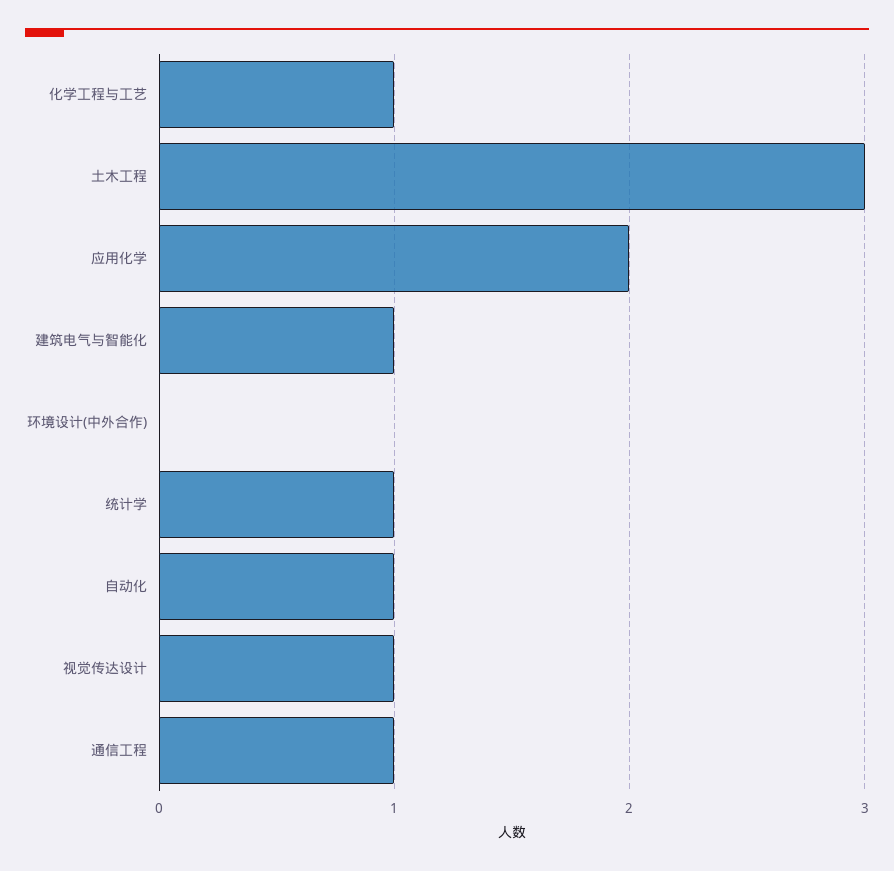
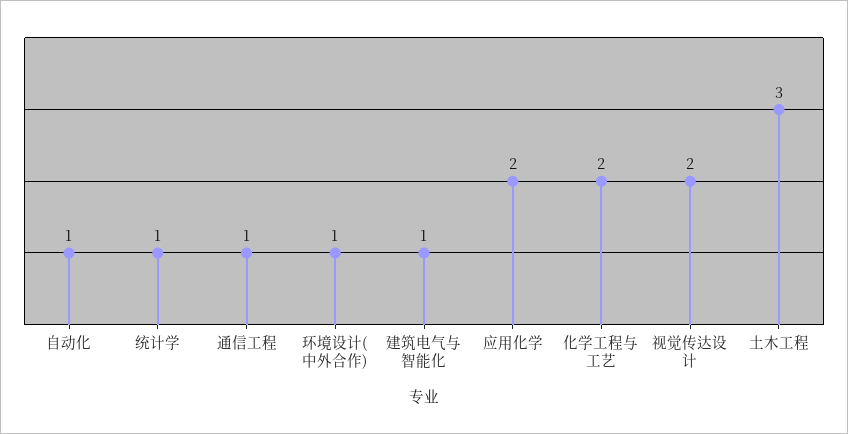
化学工程与工艺: 1 -> 2
环境设计(中外合作): 0 -> 1
视觉传达设计: 1 -> 2

